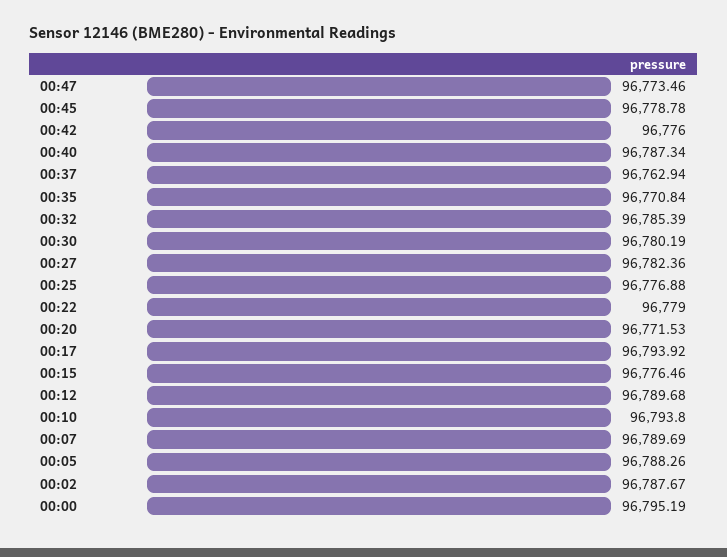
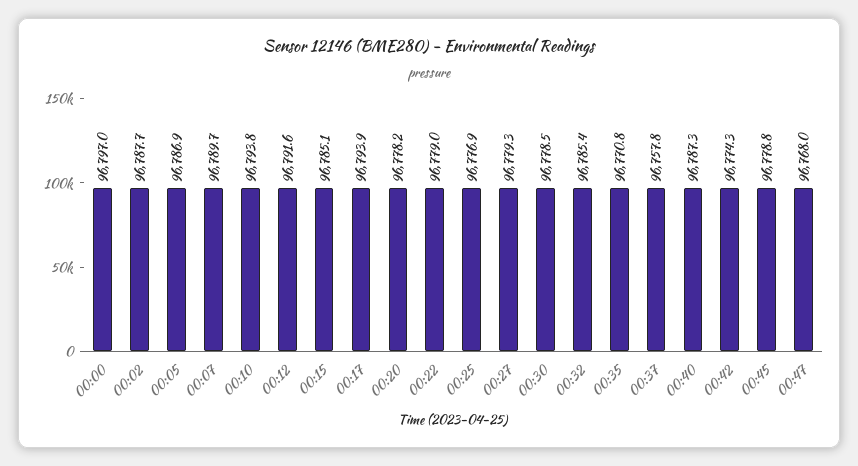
00:47: 96773.46 -> 96768
00:42: 96776 -> 96774.3
00:37: 96762.94 -> 96757.8
00:30: 96780.19 -> 96778.5
00:27: 96782.36 -> 96779.3
00:20: 96771.53 -> 96778.2
00:15: 96776.46 -> 96785.1
00:12: 96789.68 -> 96791.6
00:05: 96788.26 -> 96786.9
00:00: 96795.19 -> 96797

